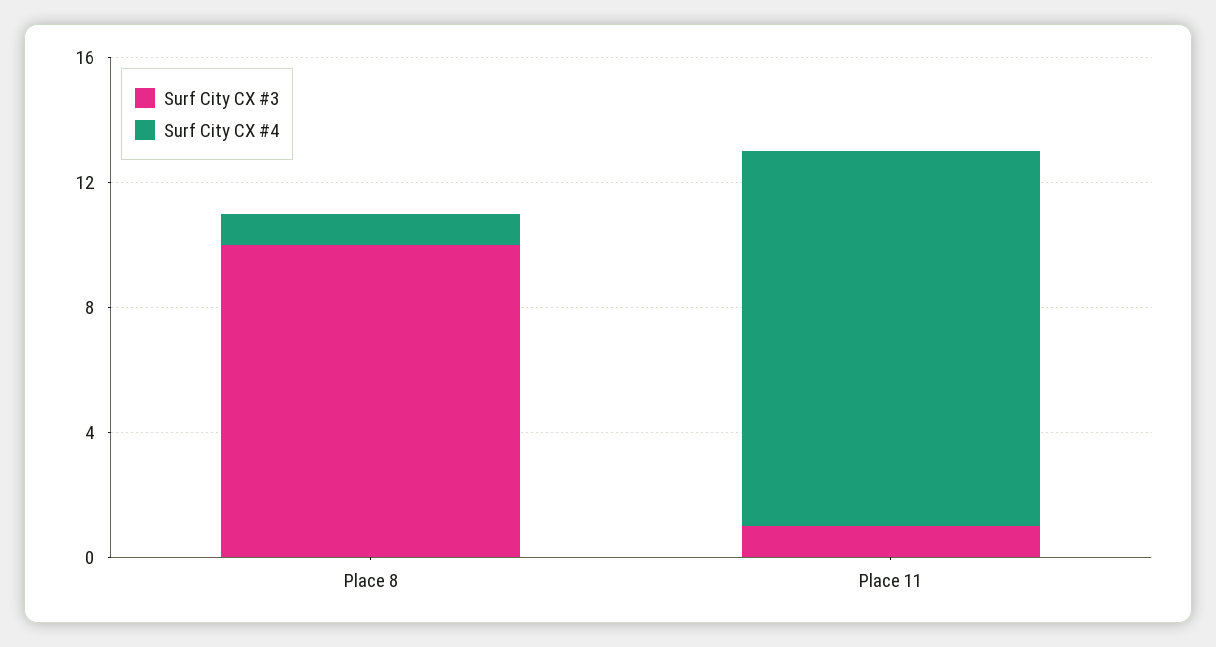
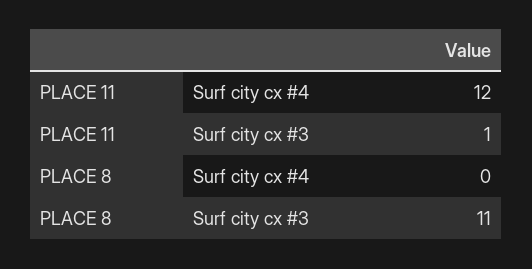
Surf City CX #3, Place 8: 10 -> 11
Surf City CX #4, Place 8: 1 -> 0

